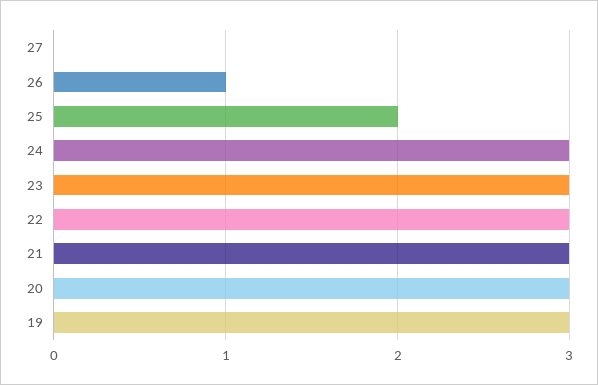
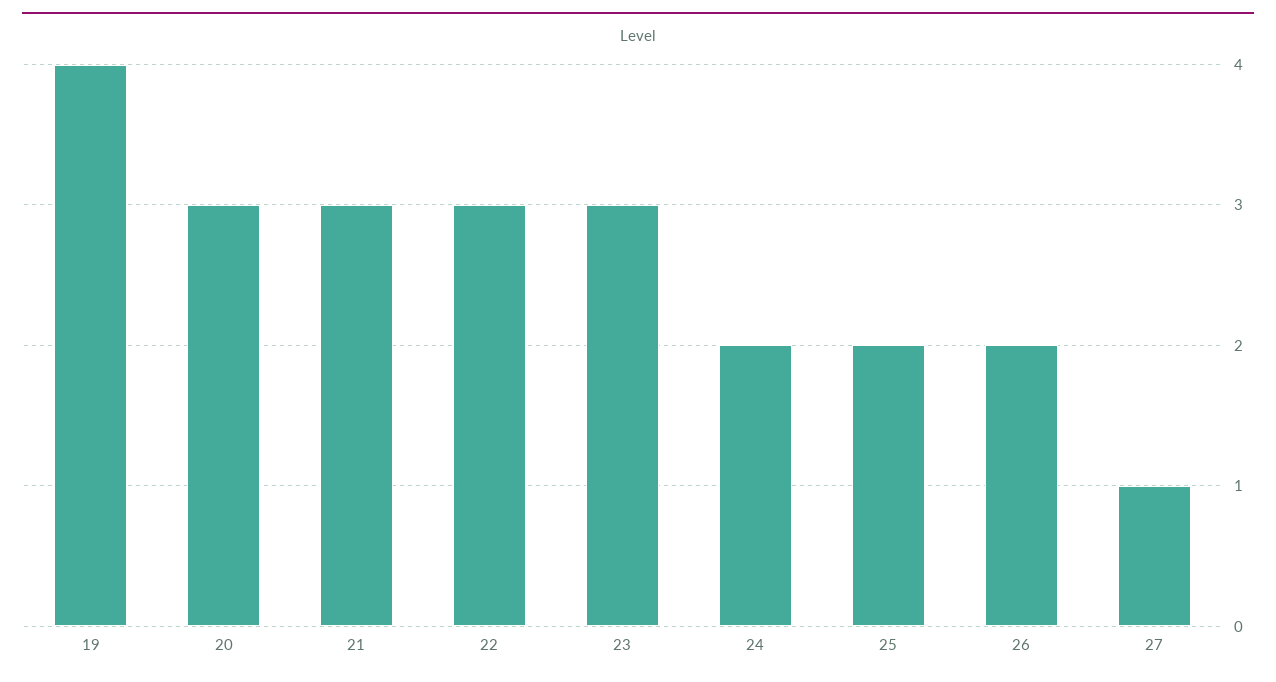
27: 0 -> 1
26: 1 -> 2
24: 3 -> 2
19: 3 -> 4

